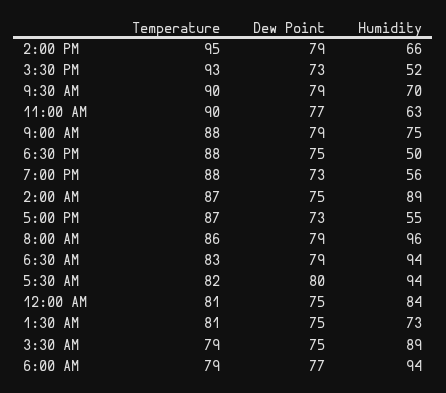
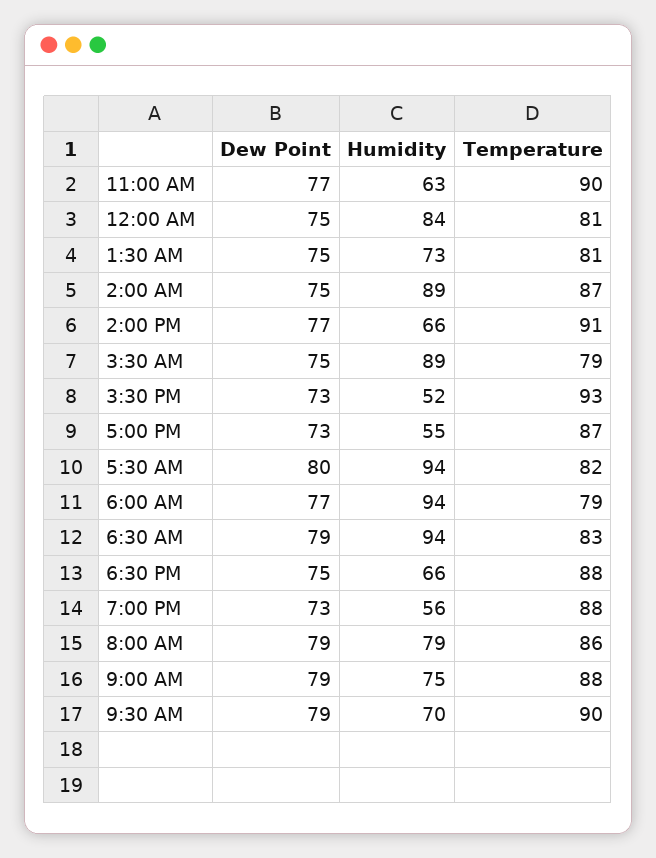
Temperature, 2:00 PM: 95 -> 91
Dew Point, 2:00 PM: 79 -> 77
Humidity, 6:30 PM: 50 -> 66
Humidity, 8:00 AM: 96 -> 79

